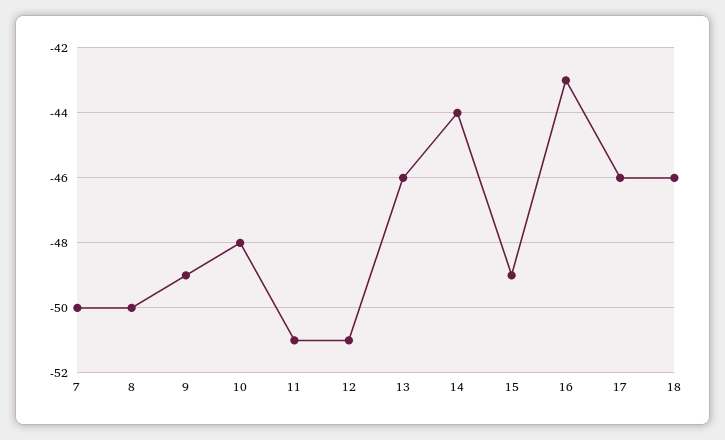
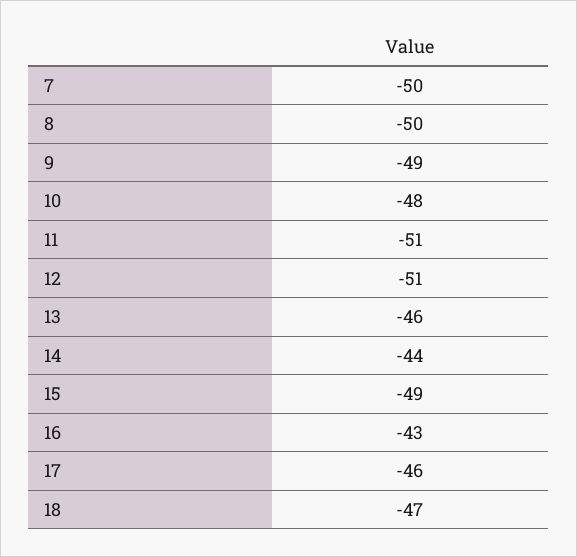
18: -46 -> -47

